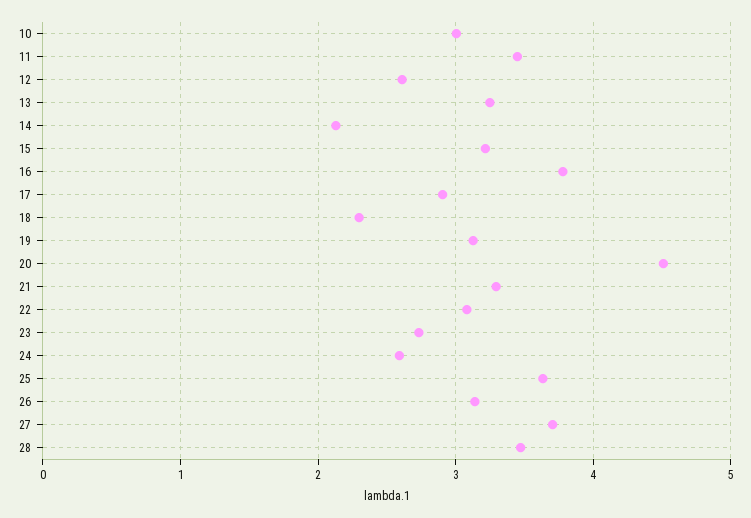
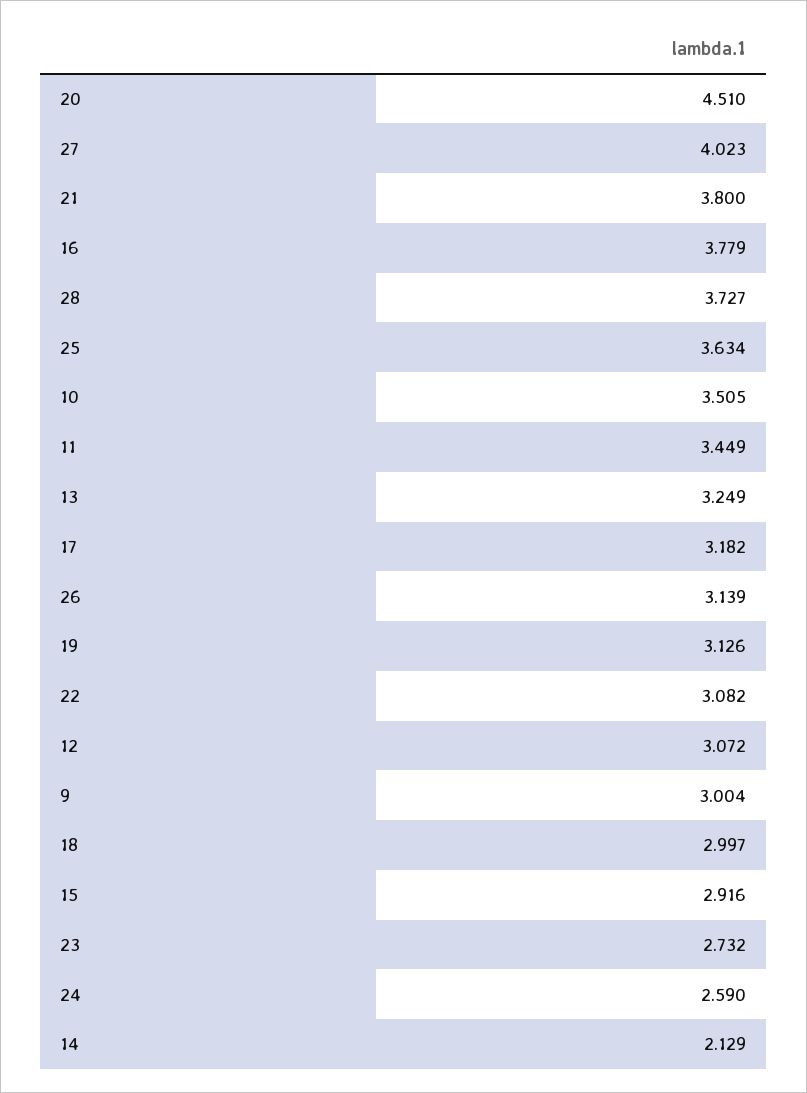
10: 3 -> 3.505
12: 2.6 -> 3.072
15: 3.2 -> 2.916
17: 2.9 -> 3.182
18: 2.3 -> 2.997
21: 3.3 -> 3.8
27: 3.7 -> 4.023
28: 3.5 -> 3.727
9: none -> 3.004

